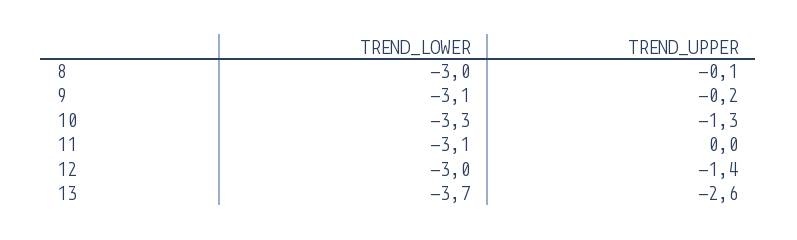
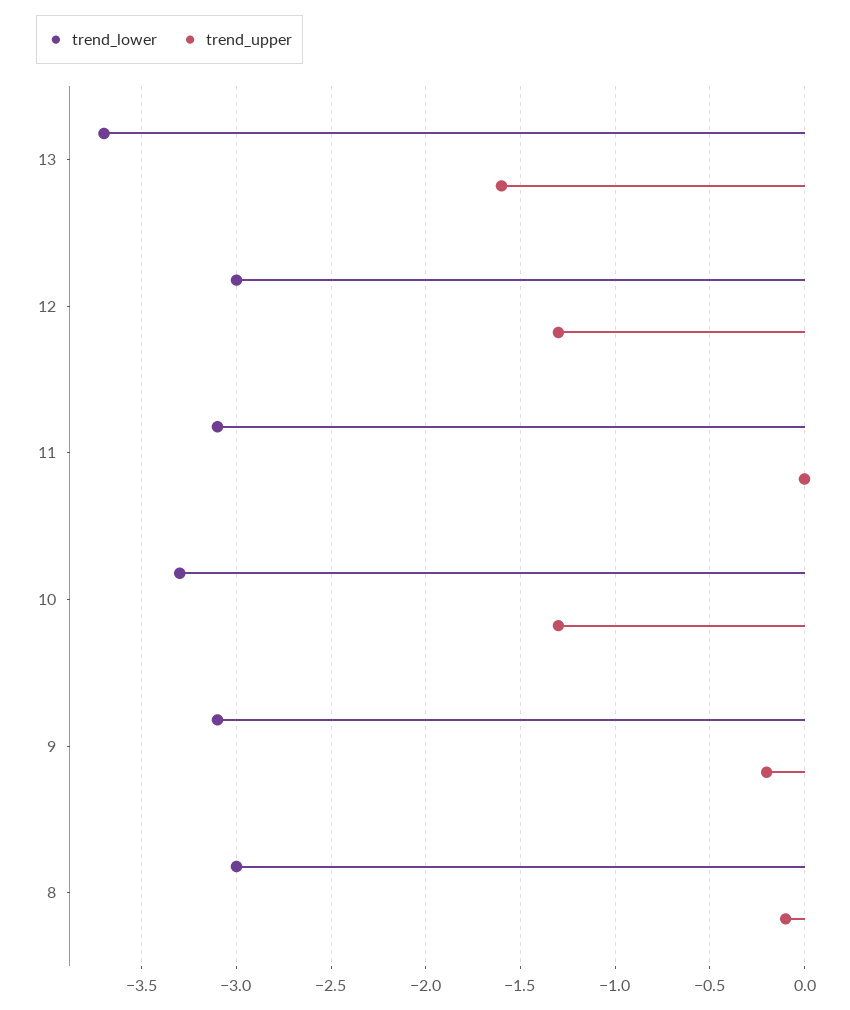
TREND_UPPER, 12: -1.4 -> -1.3
TREND_UPPER, 13: -2.6 -> -1.6

